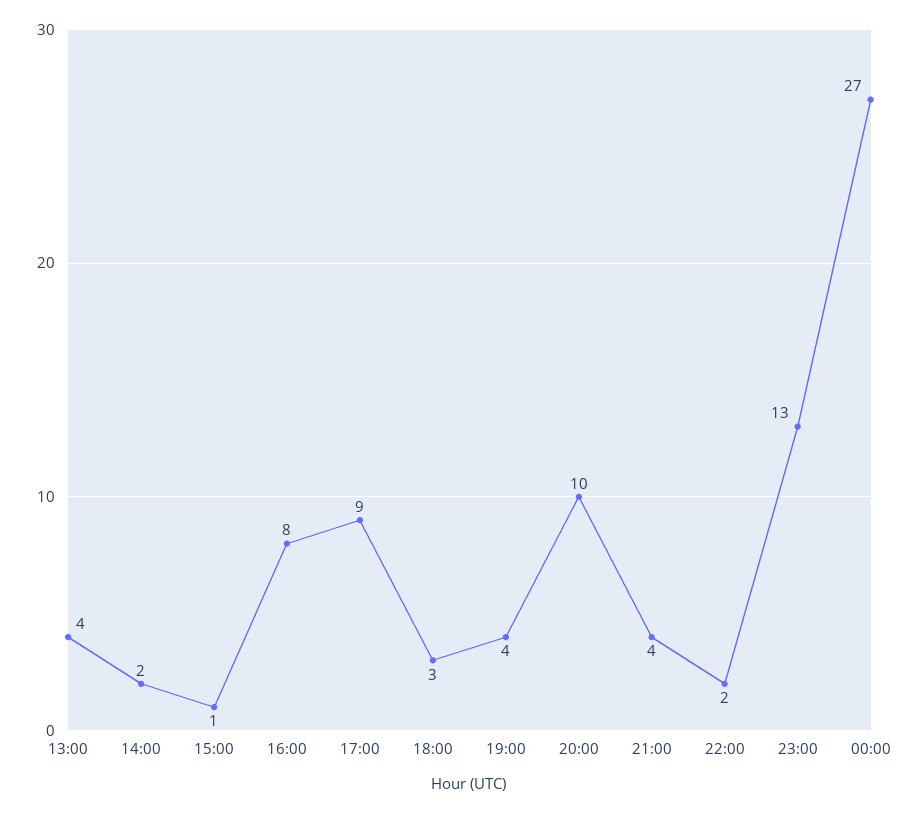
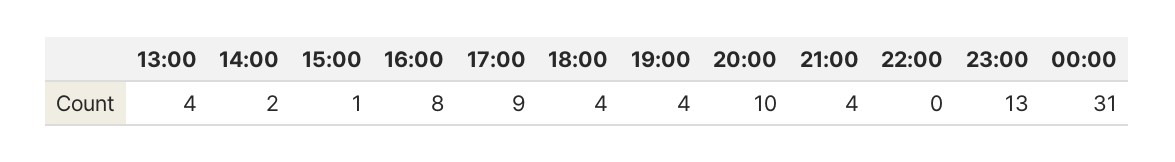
18:00: 3 -> 4
22:00: 2 -> 0
00:00: 27 -> 31

